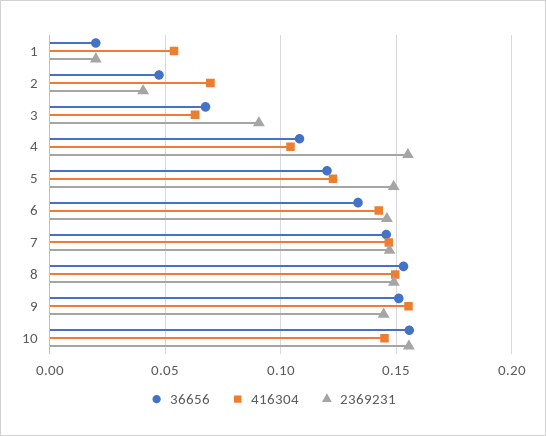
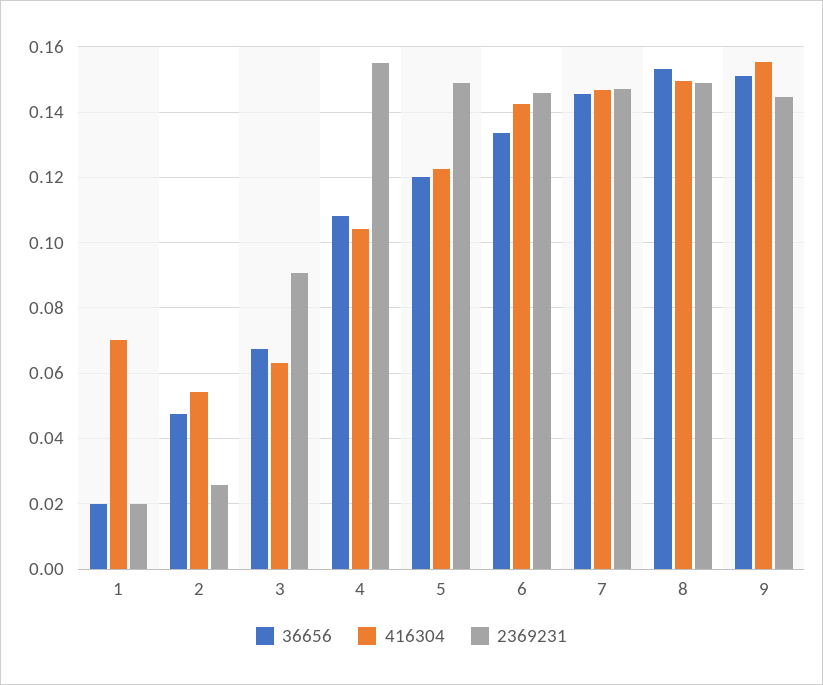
416304, 1: 0.055 -> 0.07
416304, 2: 0.07 -> 0.054
2369231, 2: 0.04 -> 0.026
36656, 10: 0.155 -> none
416304, 10: 0.145 -> none
2369231, 10: 0.155 -> none

